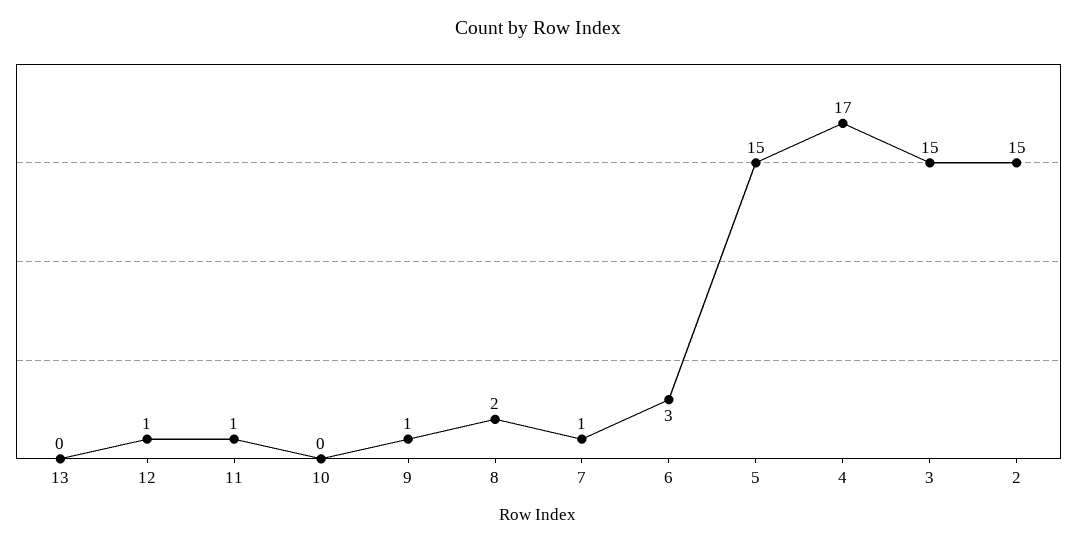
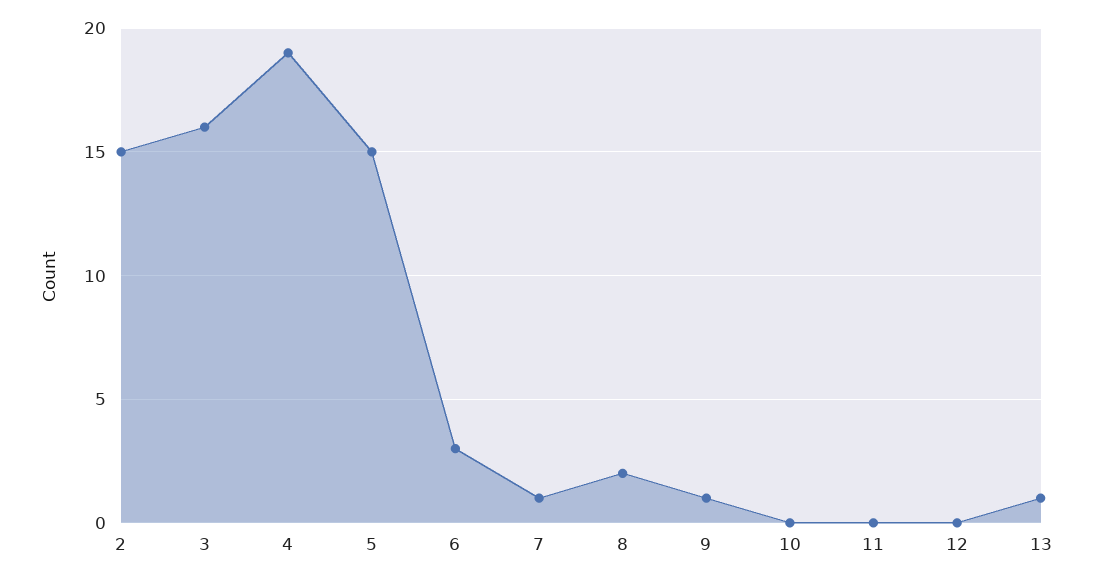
13: 0 -> 1
12: 1 -> 0
11: 1 -> 0
4: 17 -> 19
3: 15 -> 16

